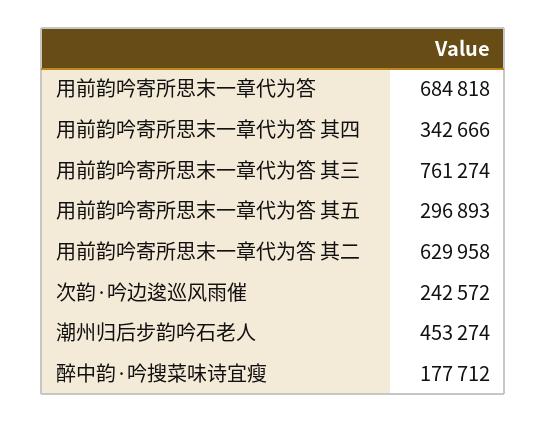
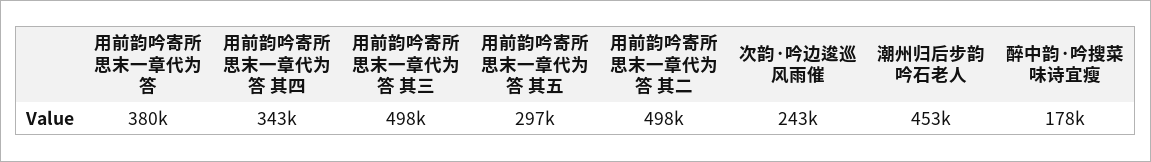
用前韵吟寄所思末一章代为答: 684818 -> 380000
用前韵吟寄所思末一章代为答 其三: 761274 -> 498000
用前韵吟寄所思末一章代为答 其二: 629958 -> 498000

